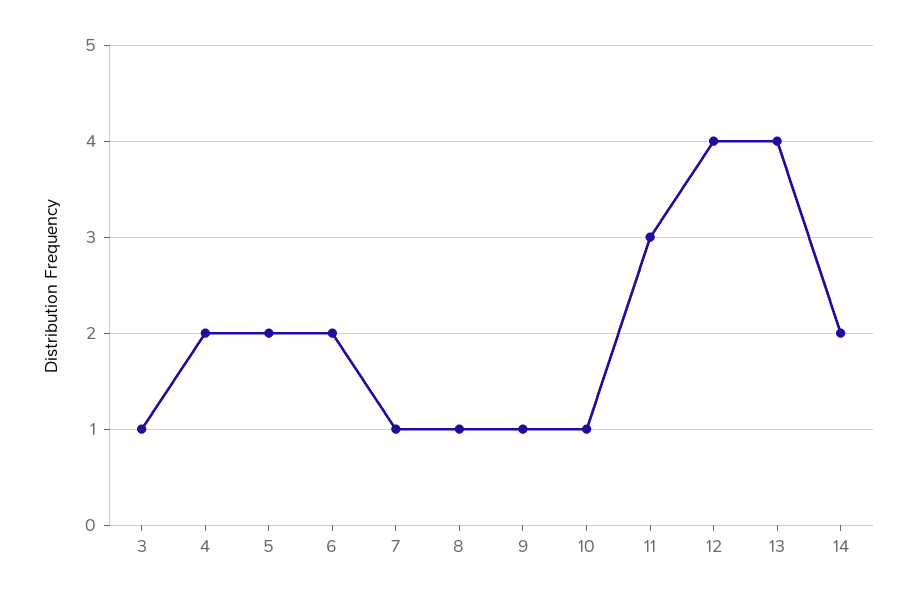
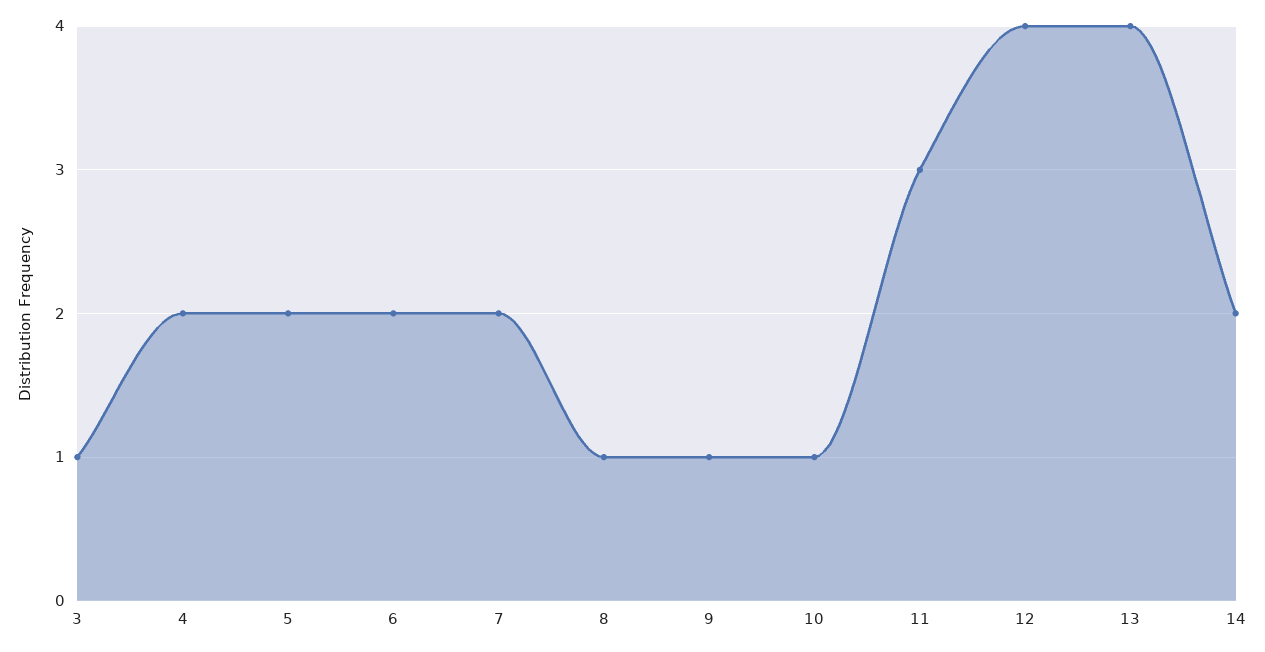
7: 1 -> 2

